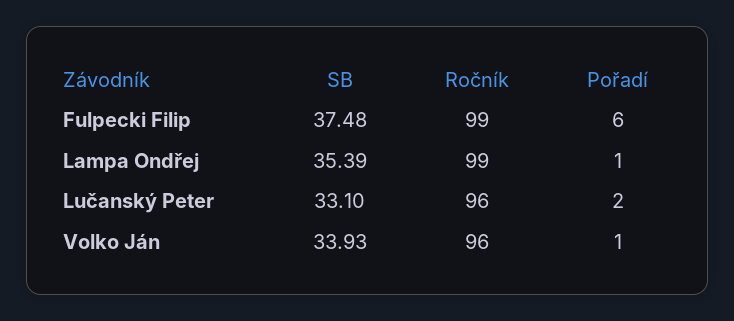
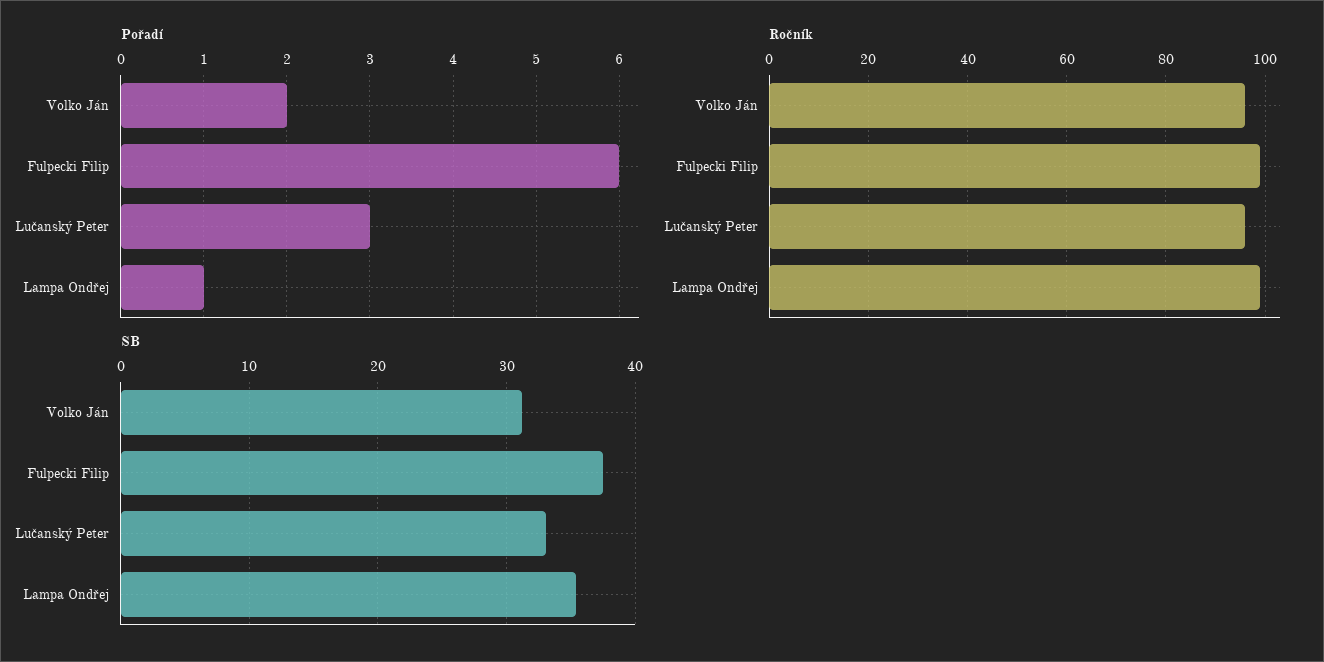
Pořadí, Lučanský Peter: 2 -> 3
SB, Volko Ján: 33.93 -> 31
Pořadí, Volko Ján: 1 -> 2

